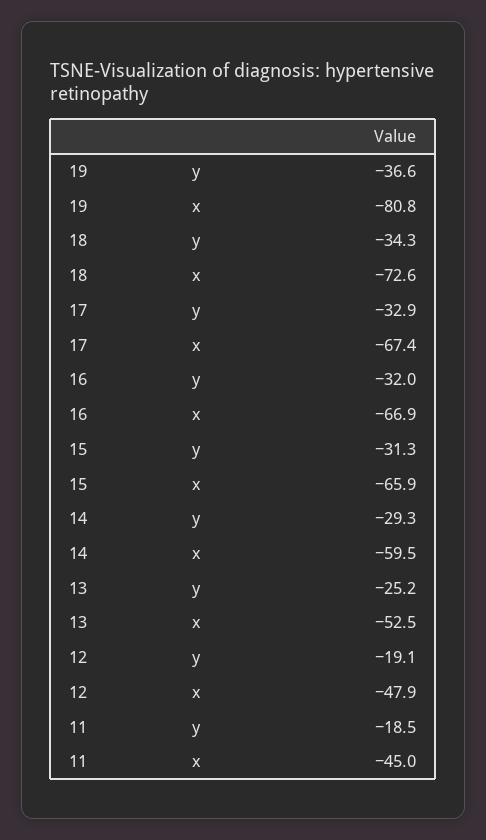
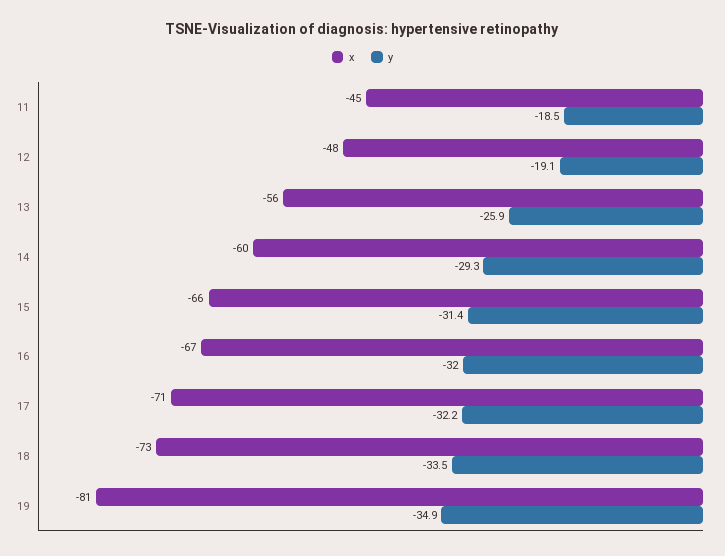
y, 19: -36.6 -> -34.9
y, 18: -34.3 -> -33.5
y, 17: -32.9 -> -32.2
x, 17: -67.4 -> -71
y, 15: -31.3 -> -31.4
y, 13: -25.2 -> -25.9
x, 13: -52.5 -> -56

